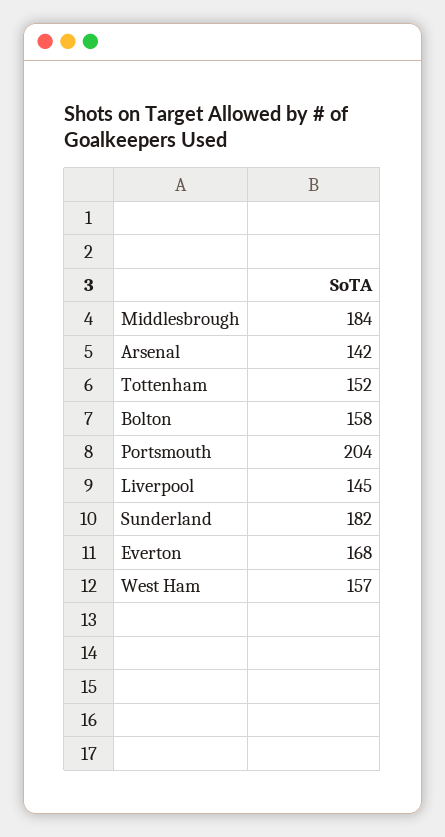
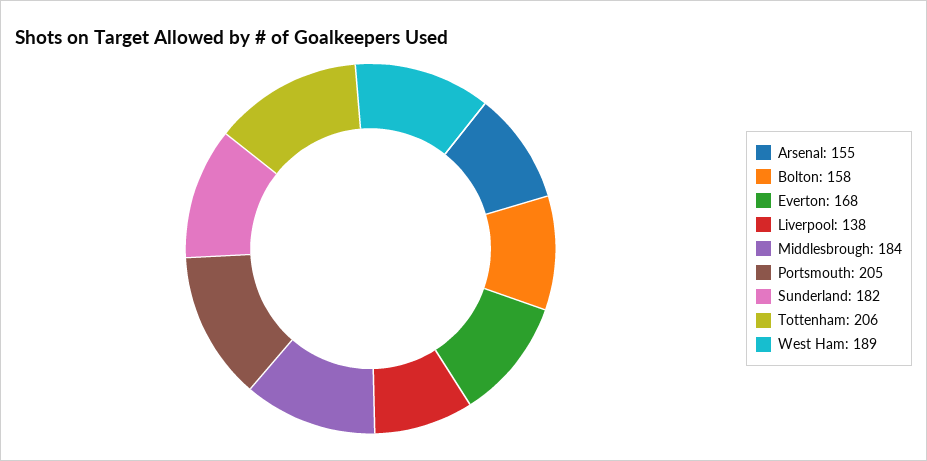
Arsenal: 142 -> 155
Tottenham: 152 -> 206
Portsmouth: 204 -> 205
Liverpool: 145 -> 138
West Ham: 157 -> 189

